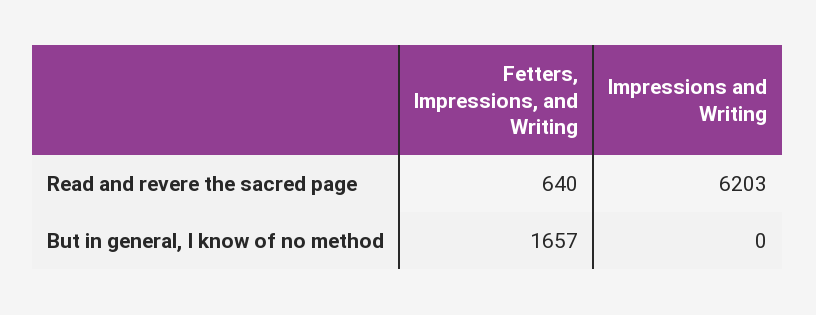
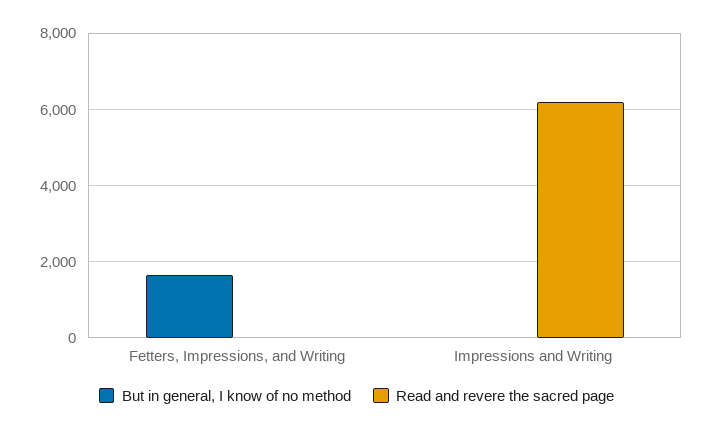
Read and revere the sacred page, Fetters, Impressions, and Writing: 640 -> 0

